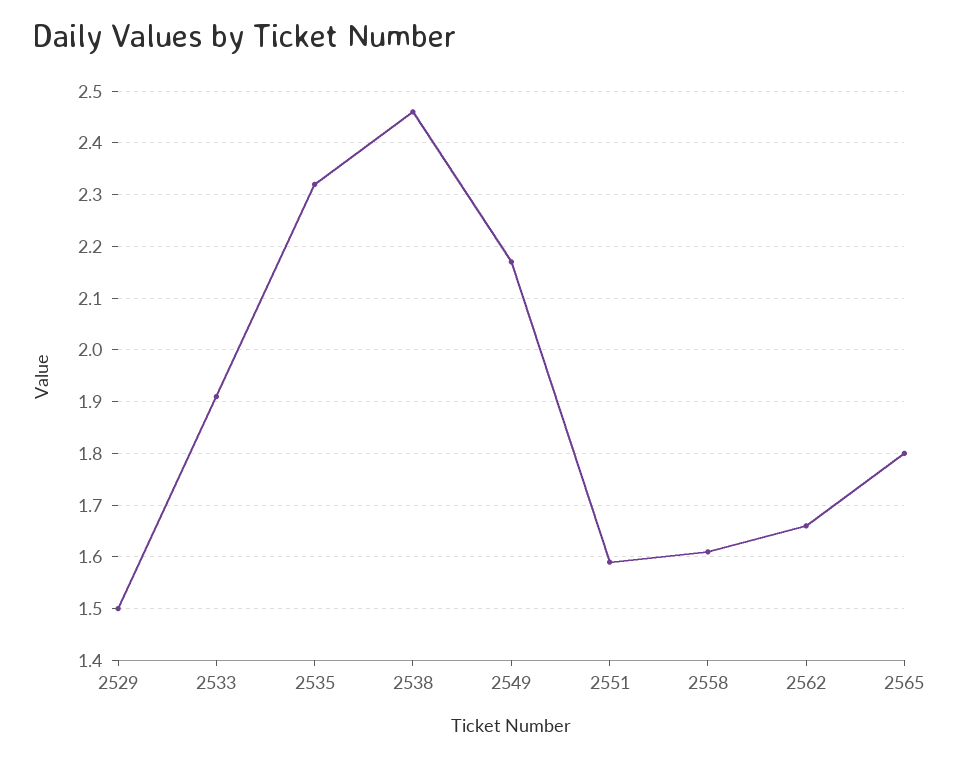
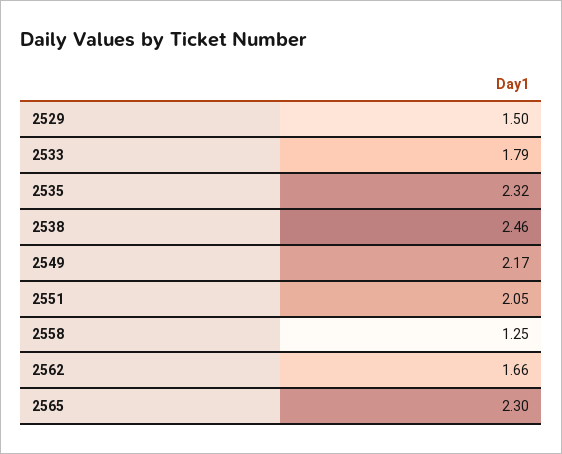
2533: 1.9 -> 1.79
2551: 1.6 -> 2.05
2558: 1.6 -> 1.25
2565: 1.8 -> 2.3

